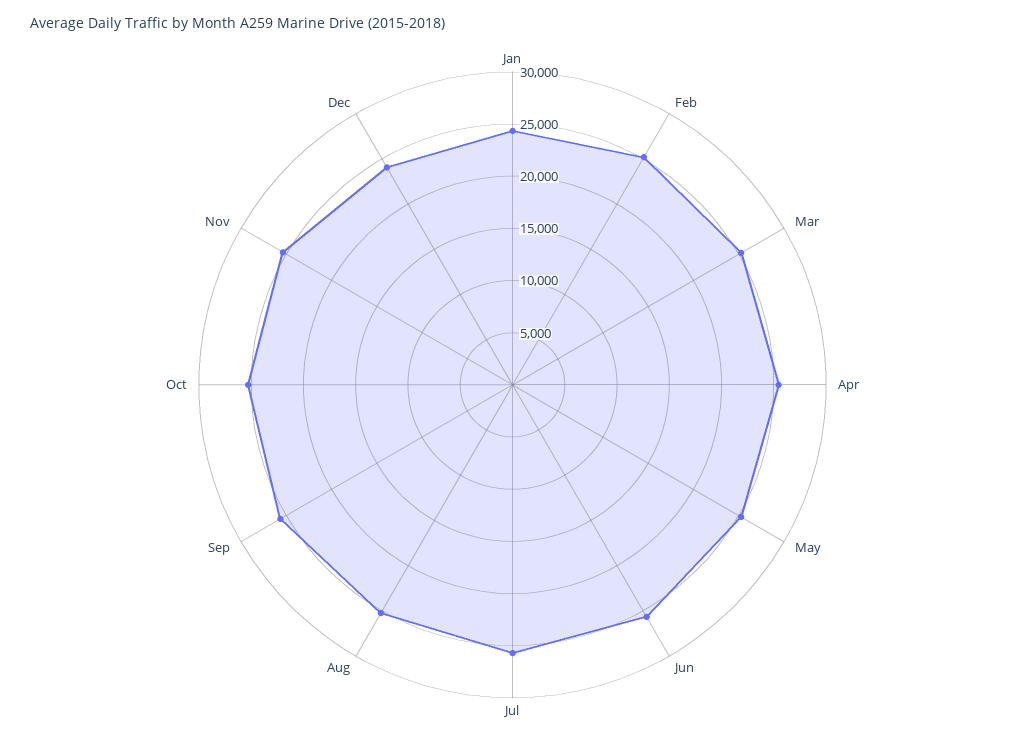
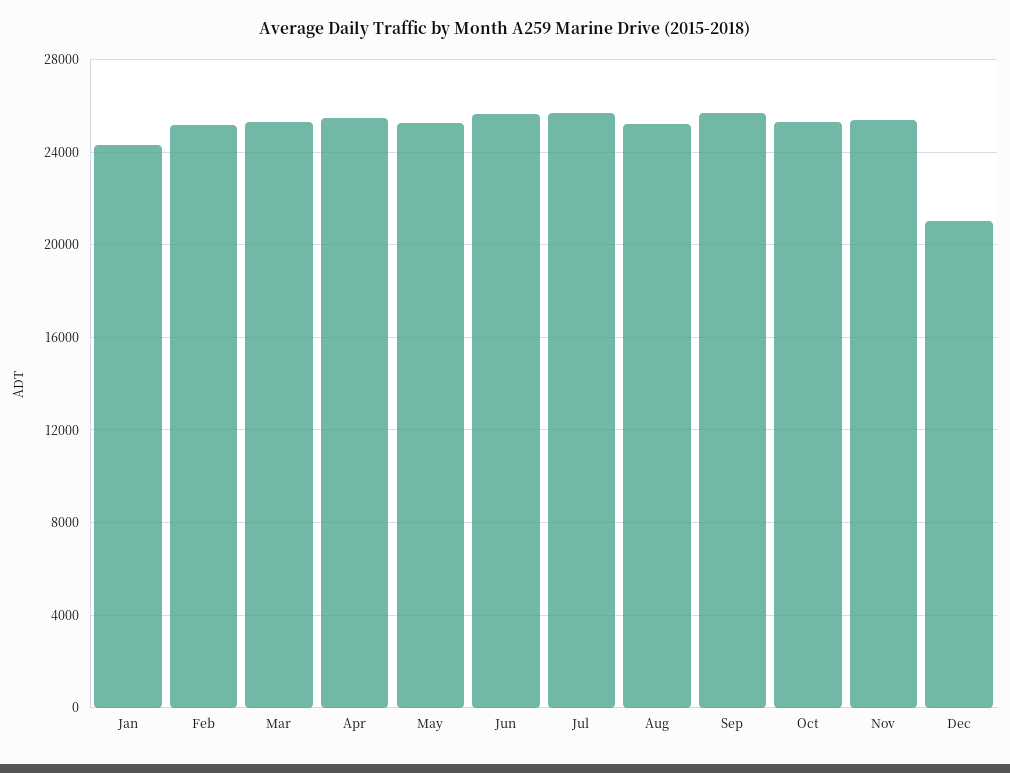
Dec: 24000 -> 21000

